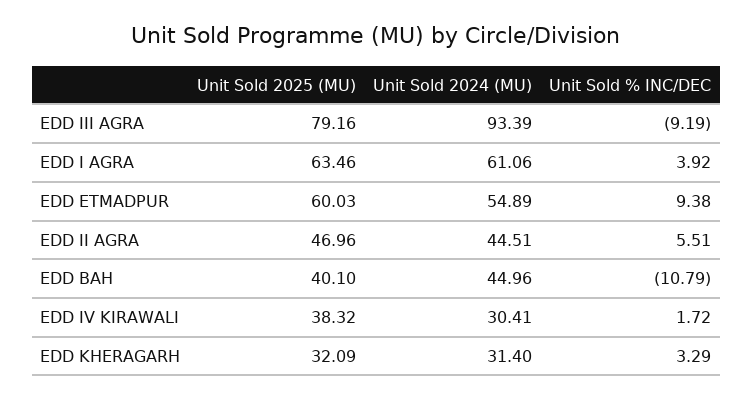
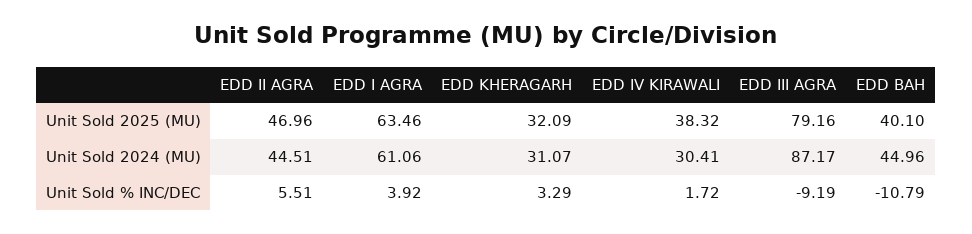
Unit Sold 2024 (MU), EDD III AGRA: 93.39 -> 87.17
Unit Sold 2025 (MU), EDD ETMADPUR: 60.03 -> none
Unit Sold 2024 (MU), EDD ETMADPUR: 54.89 -> none
Unit Sold % INC/DEC, EDD ETMADPUR: 9.38 -> none
Unit Sold 2024 (MU), EDD KHERAGARH: 31.4 -> 31.07

